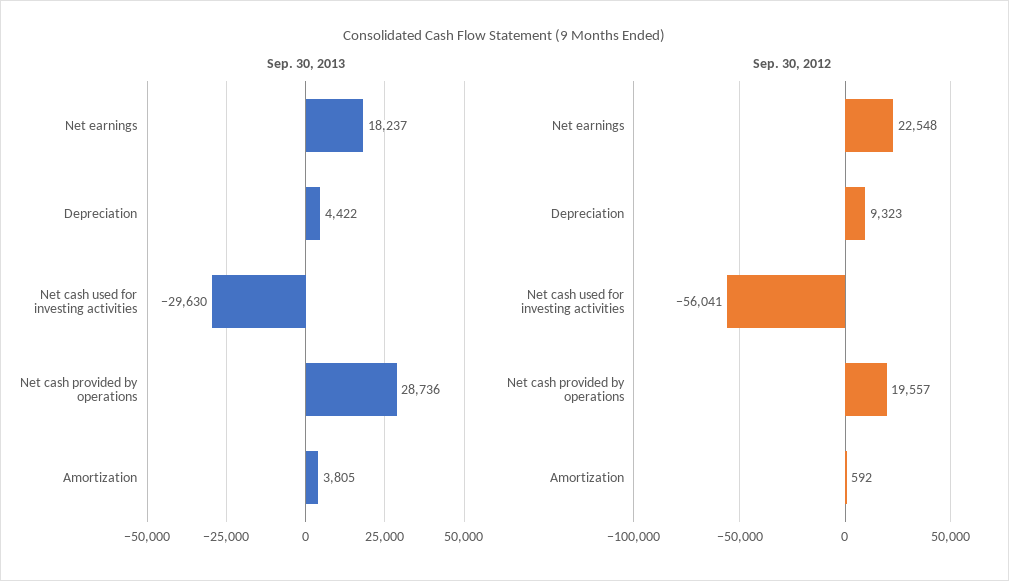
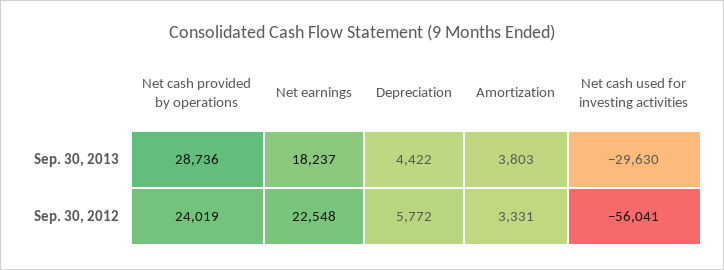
Sep. 30, 2013, Amortization: 3805 -> 3803
Sep. 30, 2012, Depreciation: 9323 -> 5772
Sep. 30, 2012, Net cash provided by operations: 19557 -> 24019
Sep. 30, 2012, Amortization: 592 -> 3331

